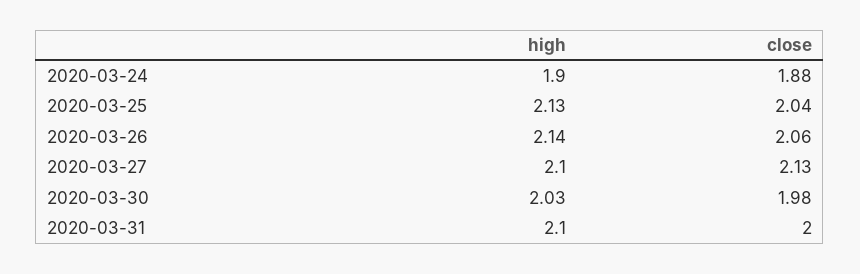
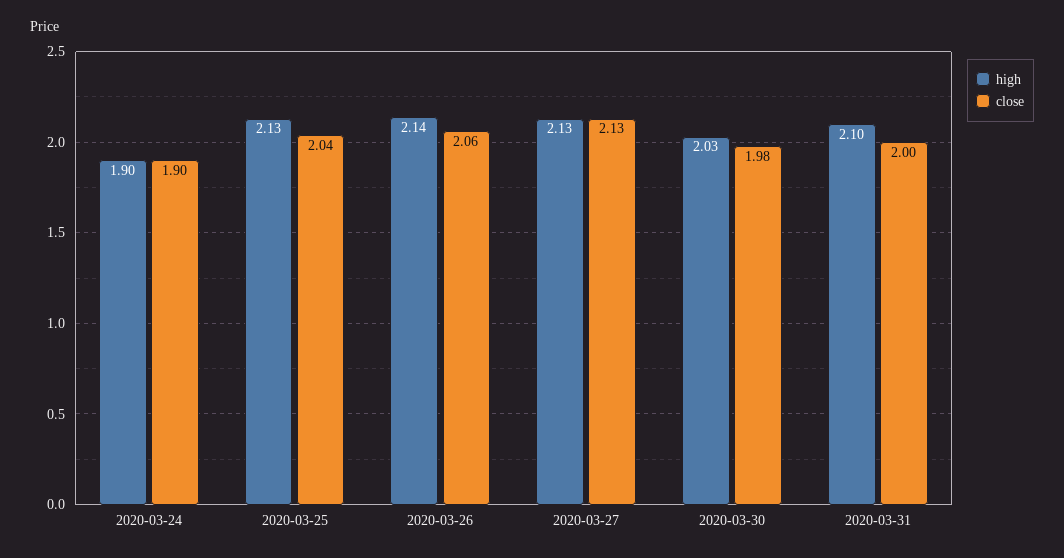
close, 2020-03-24: 1.88 -> 1.9
high, 2020-03-27: 2.1 -> 2.13

